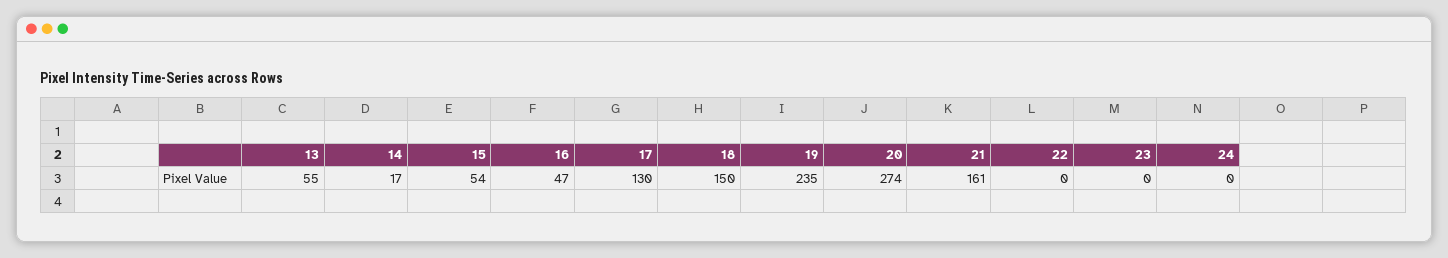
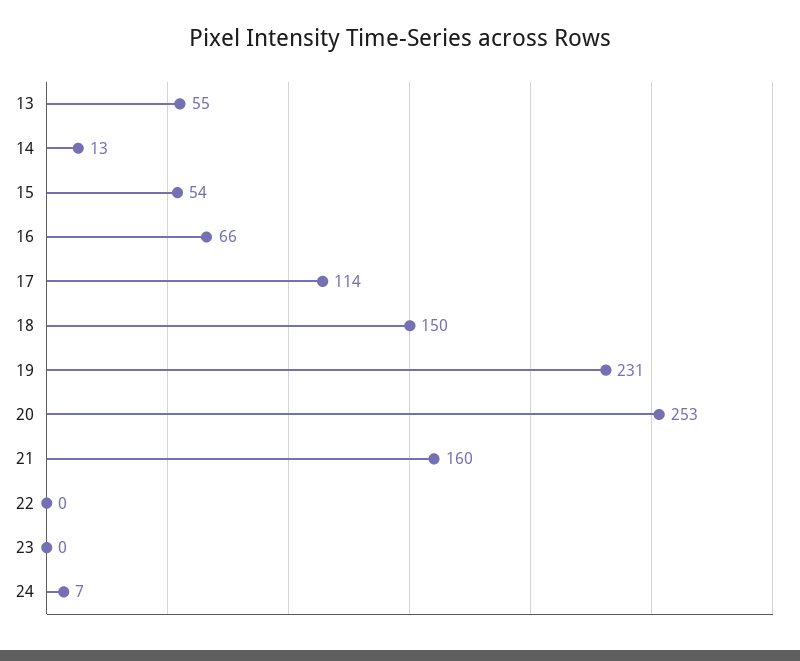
14: 17 -> 13
16: 47 -> 66
17: 130 -> 114
19: 235 -> 231
20: 274 -> 253
21: 161 -> 160
24: 0 -> 7

